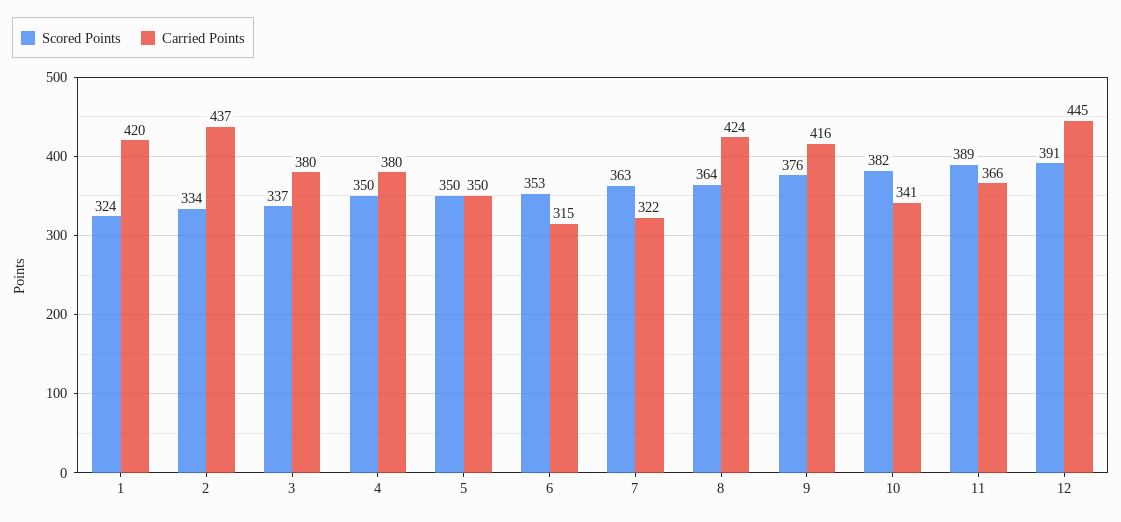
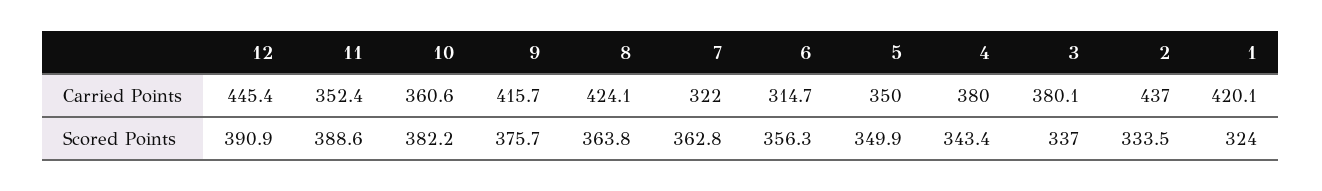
Scored Points, 4: 350 -> 343.4
Scored Points, 6: 353 -> 356.3
Carried Points, 10: 341 -> 360.6
Carried Points, 11: 366 -> 352.4

